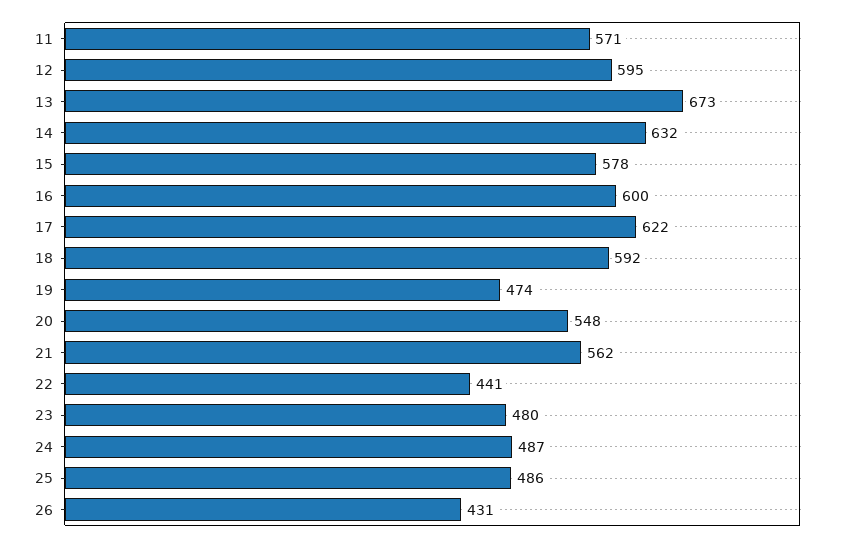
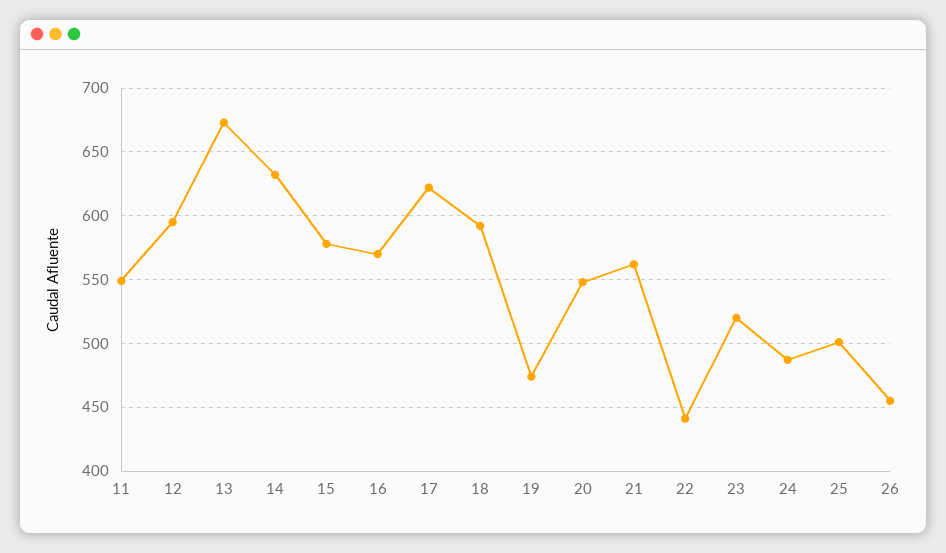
11: 571 -> 550
16: 600 -> 570
23: 480 -> 520
25: 486 -> 500
26: 431 -> 455

